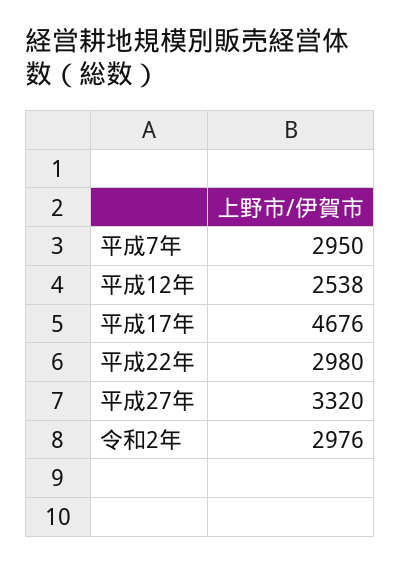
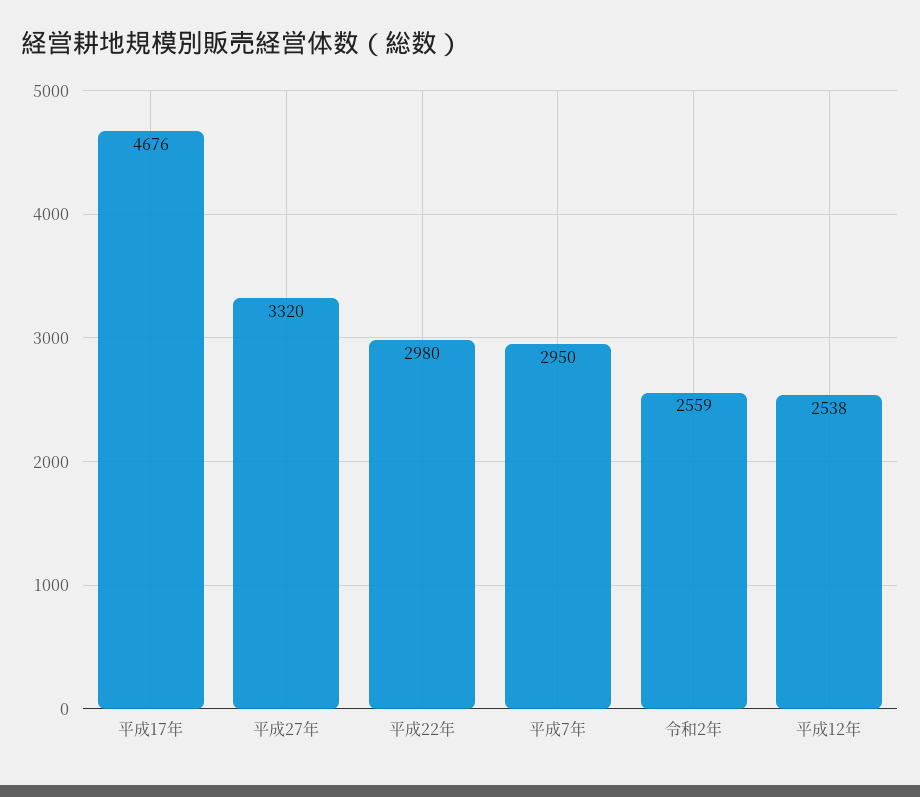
令和2年: 2976 -> 2559

